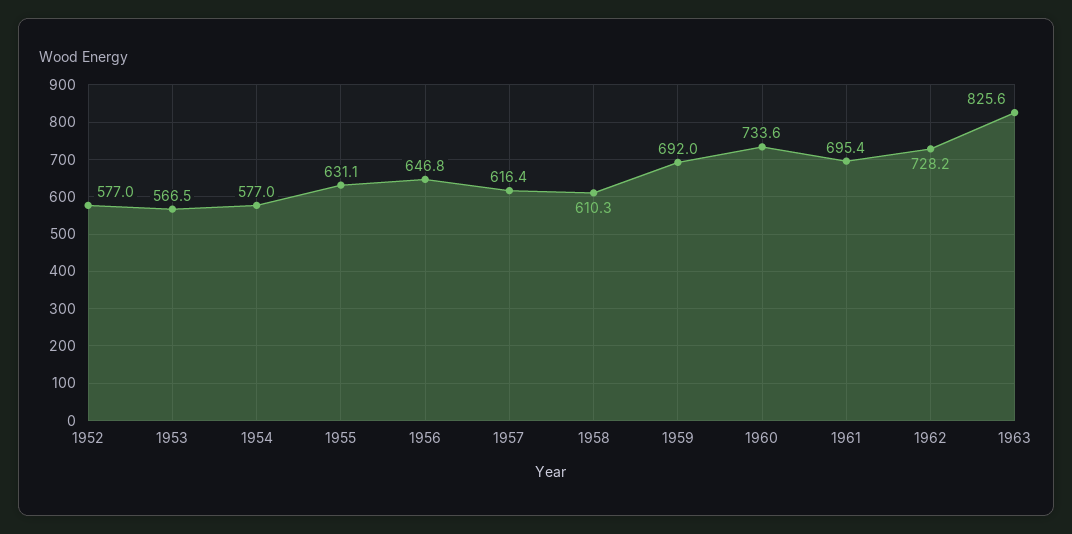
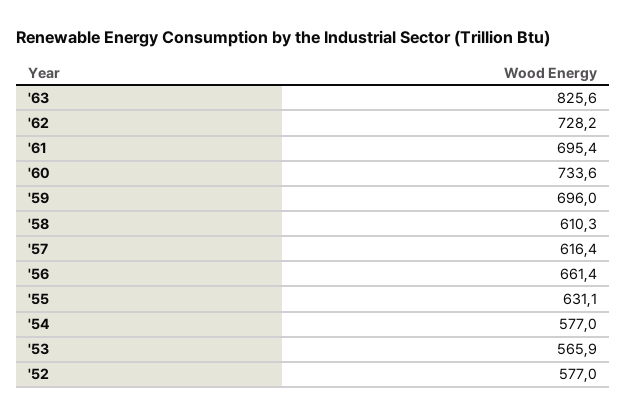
1953: 566.5 -> 565.9
1956: 646.8 -> 661.4
1959: 692 -> 696

